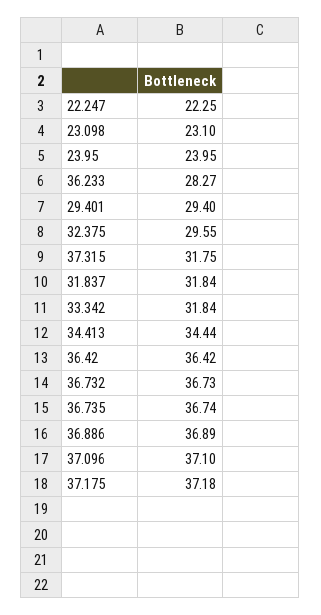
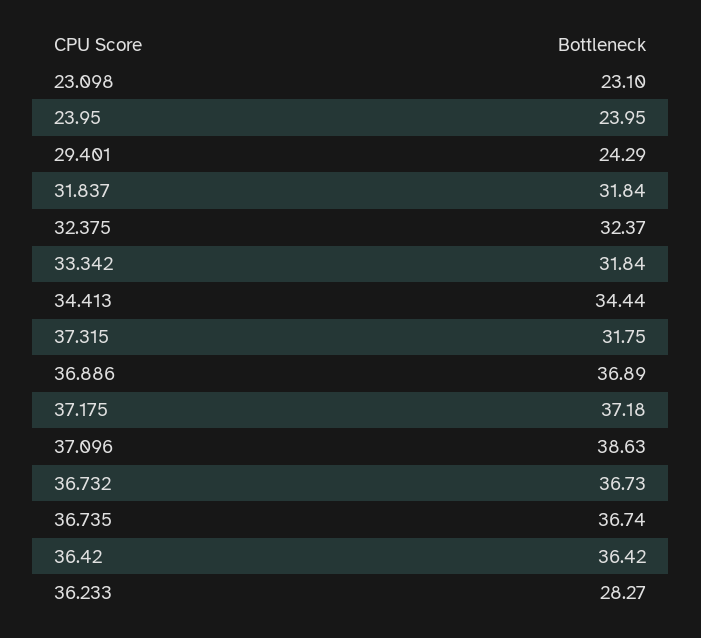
22.247: 22.25 -> none
29.401: 29.4 -> 24.29
32.375: 29.55 -> 32.37
37.096: 37.1 -> 38.63

